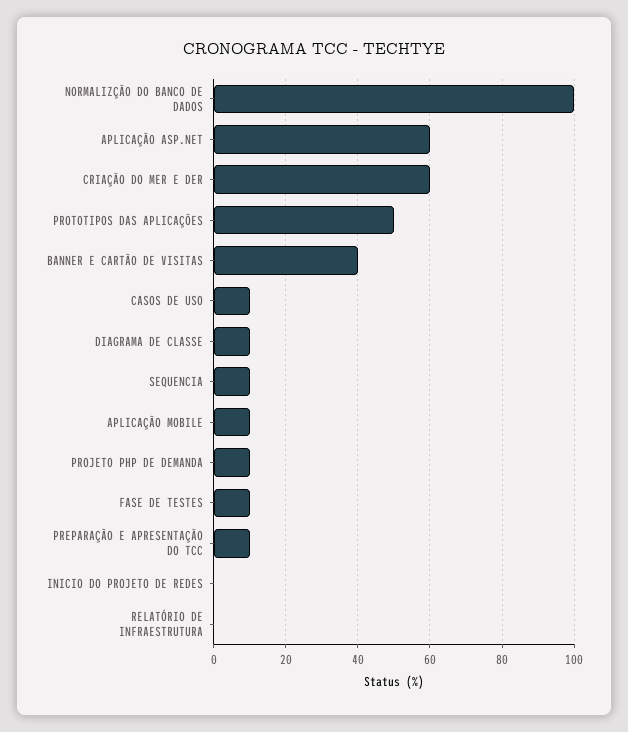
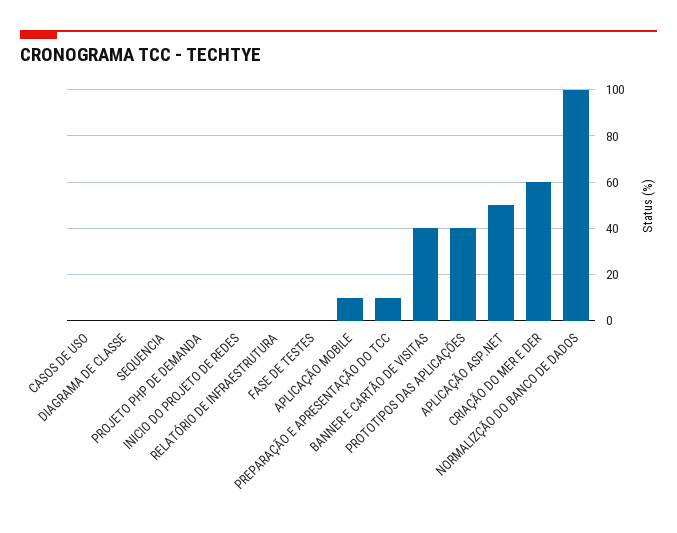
APLICAÇÃO ASP.NET: 60 -> 50
PROTOTIPOS DAS APLICAÇÕES: 50 -> 40
CASOS DE USO: 10 -> 0
DIAGRAMA DE CLASSE: 10 -> 0
SEQUENCIA: 10 -> 0
PROJETO PHP DE DEMANDA: 10 -> 0
FASE DE TESTES: 10 -> 0

